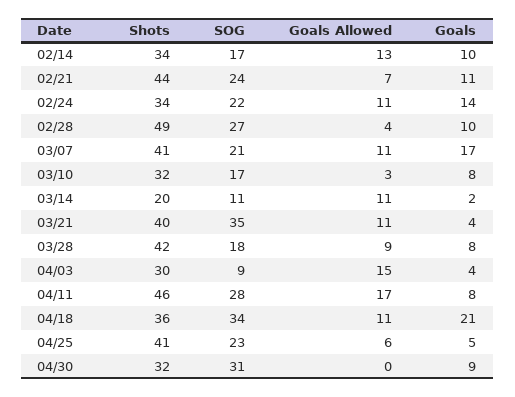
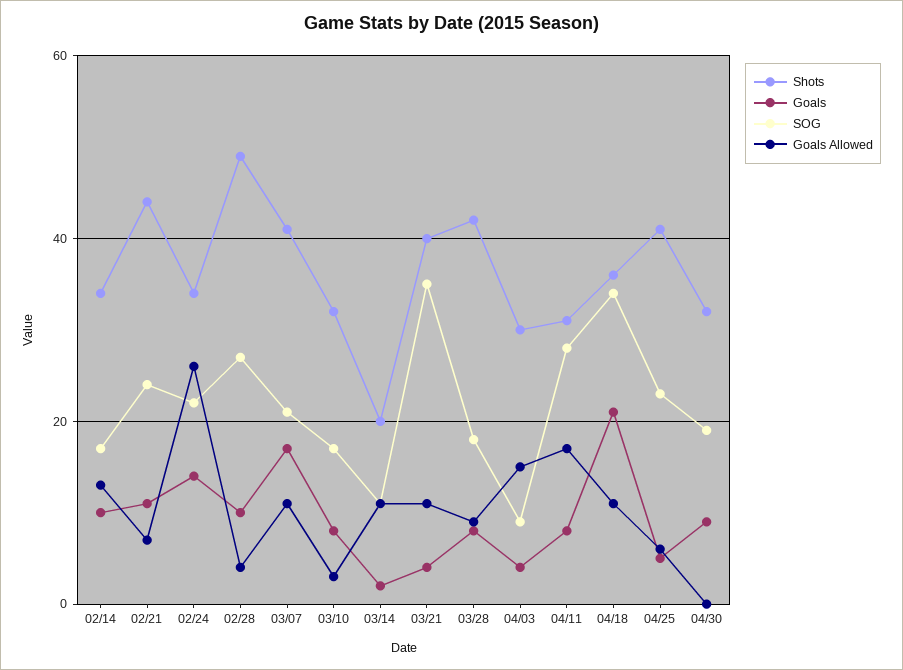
Goals Allowed, 02/24: 11 -> 25
Shots, 04/11: 46 -> 30
SOG, 04/30: 31 -> 20

